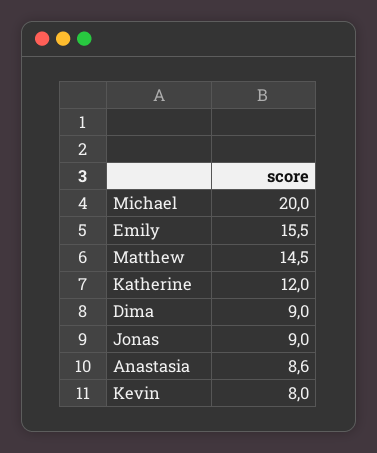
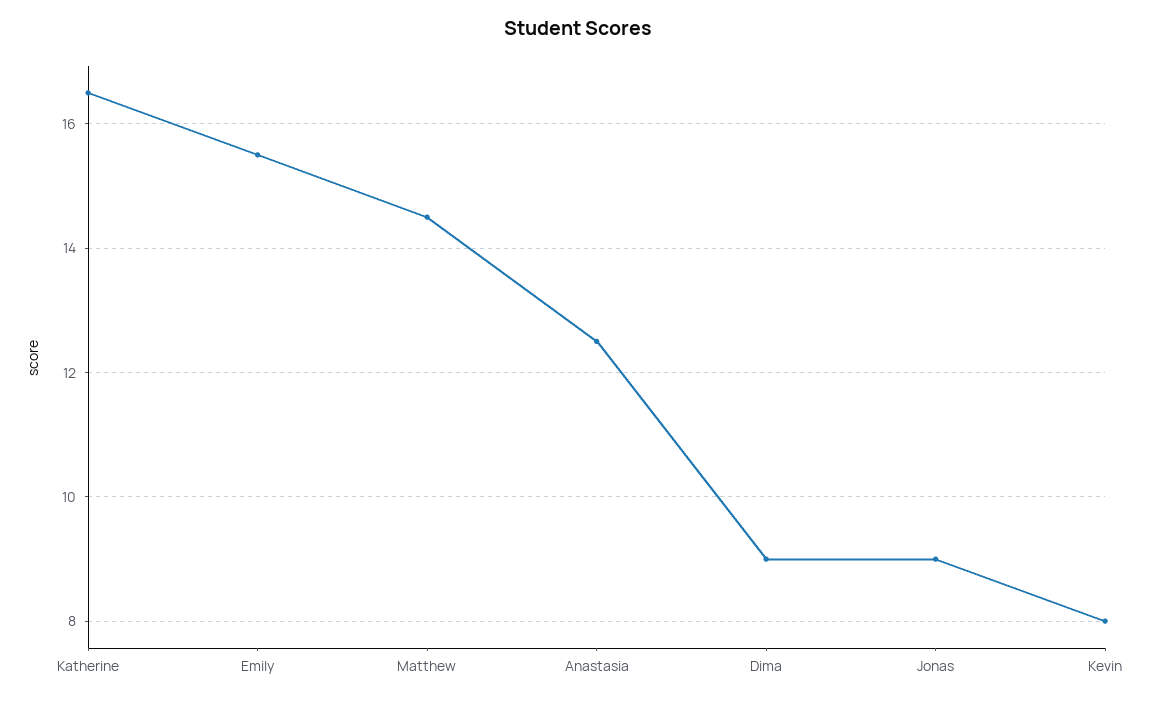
Michael: 20 -> none
Katherine: 12 -> 16.5
Anastasia: 8.6 -> 12.5

